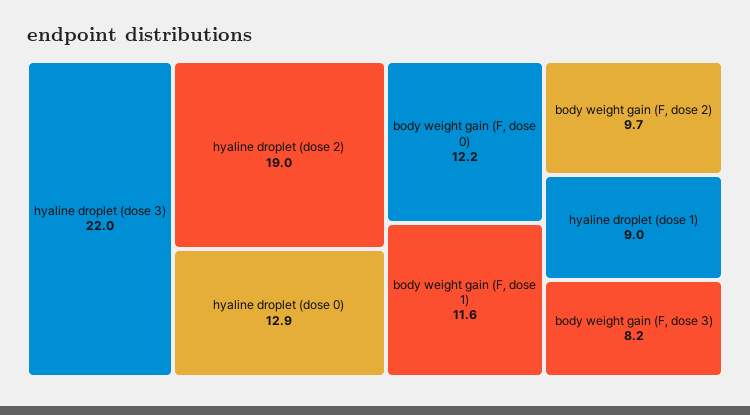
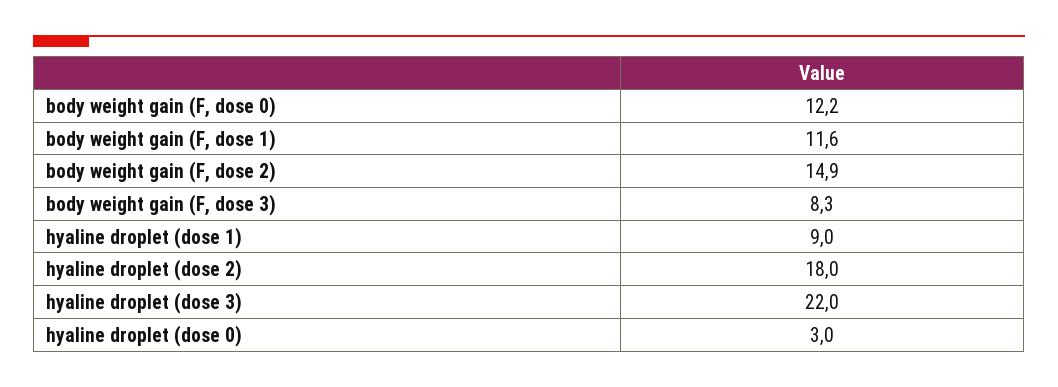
hyaline droplet (dose 2): 19 -> 18
hyaline droplet (dose 0): 12.9 -> 3
body weight gain (F, dose 2): 9.7 -> 14.9
body weight gain (F, dose 3): 8.2 -> 8.3

